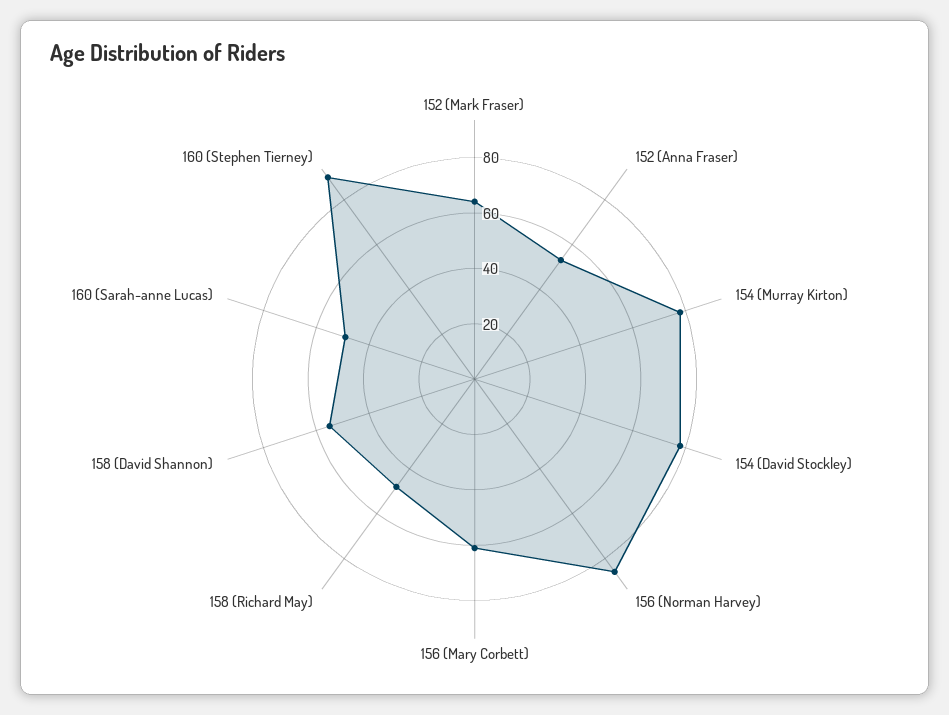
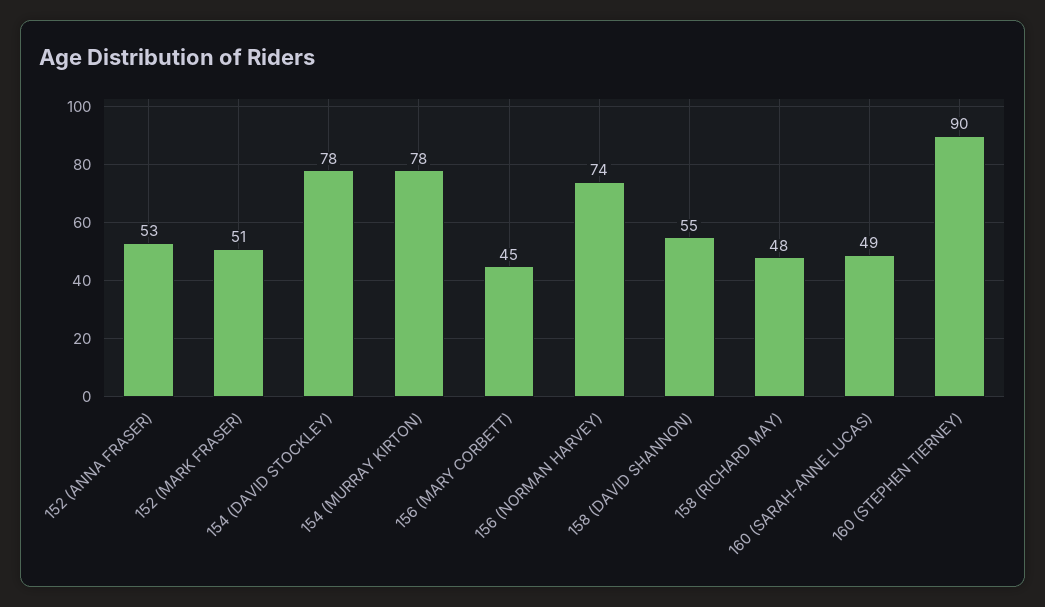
152 (Mark Fraser): 65 -> 51
156 (Norman Harvey): 85 -> 74
156 (Mary Corbett): 60 -> 45

